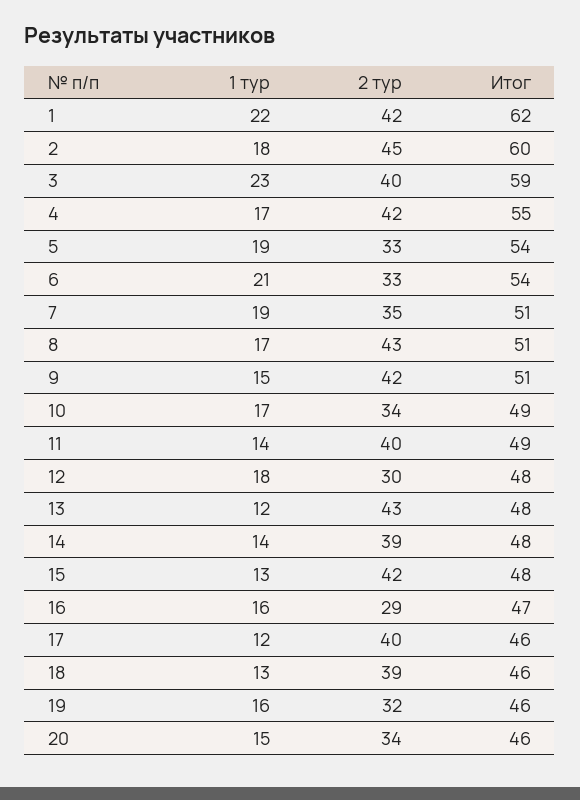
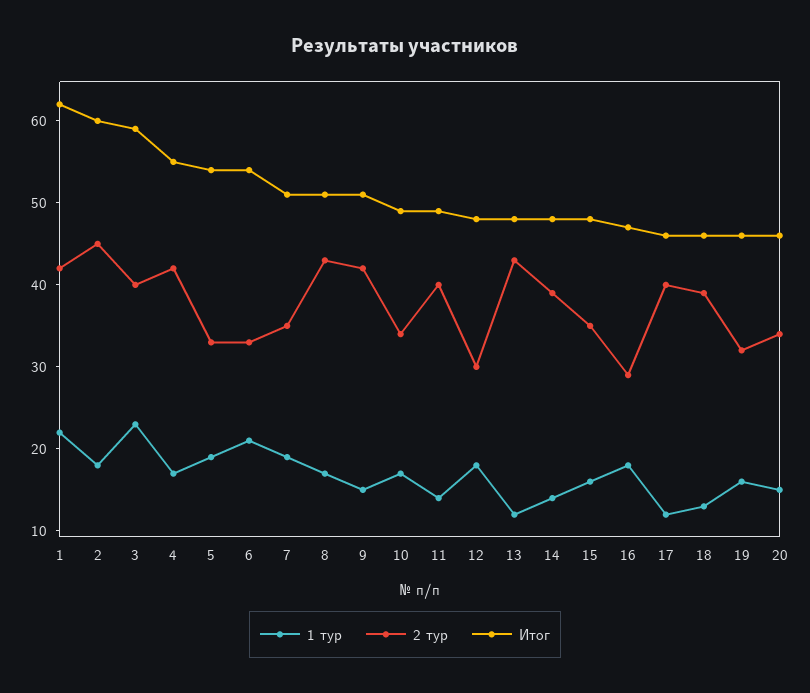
1 тур, 15: 13 -> 16
2 тур, 15: 42 -> 35
1 тур, 16: 16 -> 18

